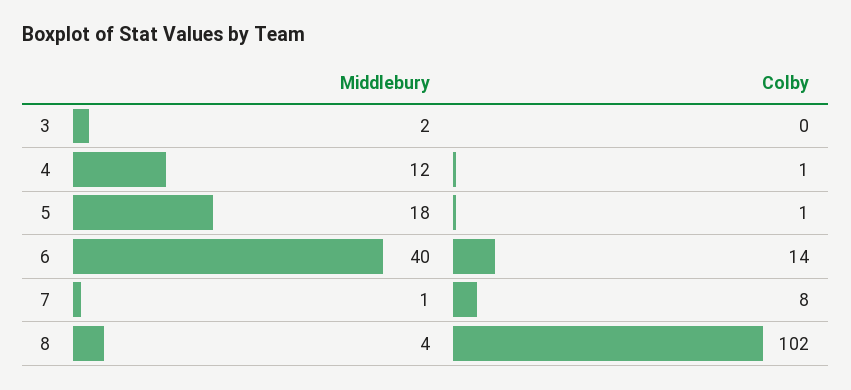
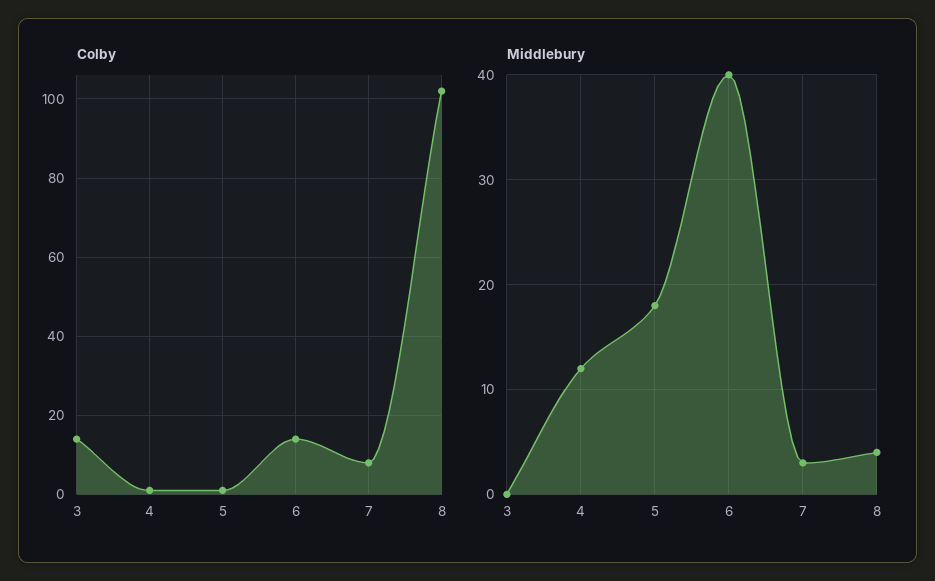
Middlebury, 3: 2 -> 0
Colby, 3: 0 -> 15
Middlebury, 7: 1 -> 3

